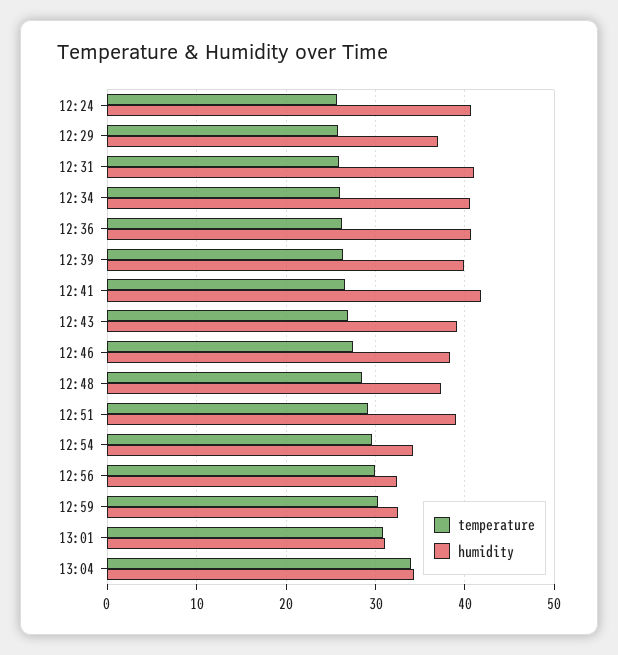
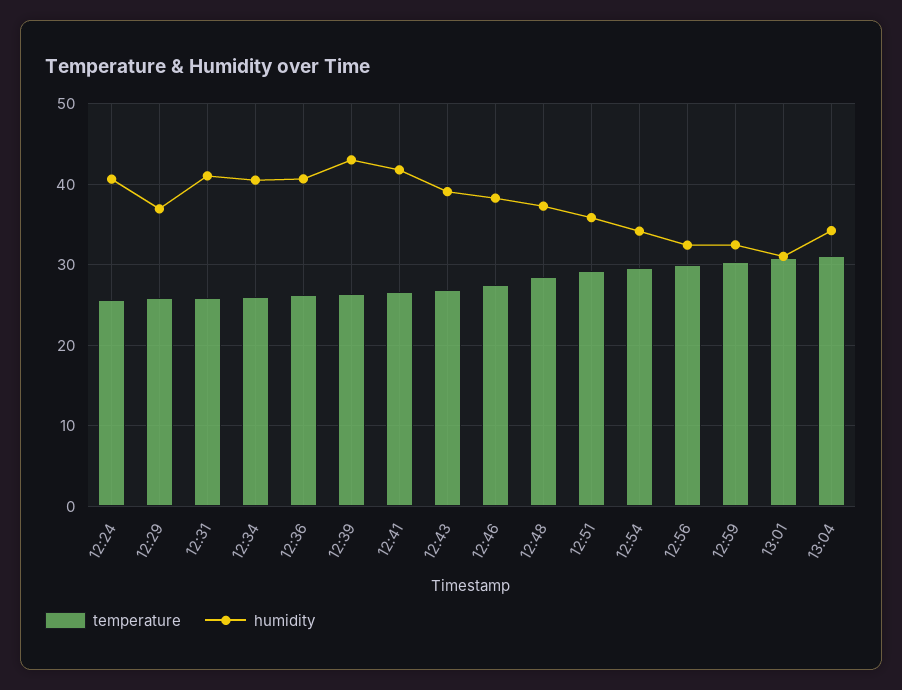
humidity, 12:39: 40 -> 43
humidity, 12:51: 39 -> 36
temperature, 13:04: 34 -> 31

